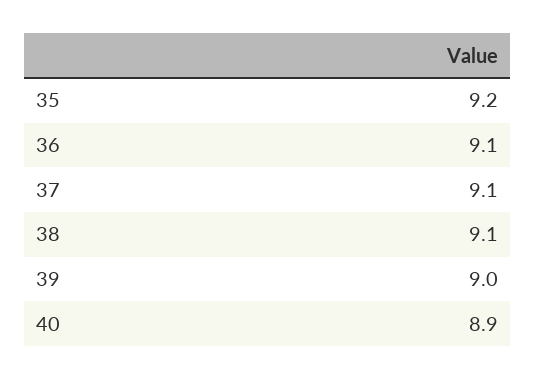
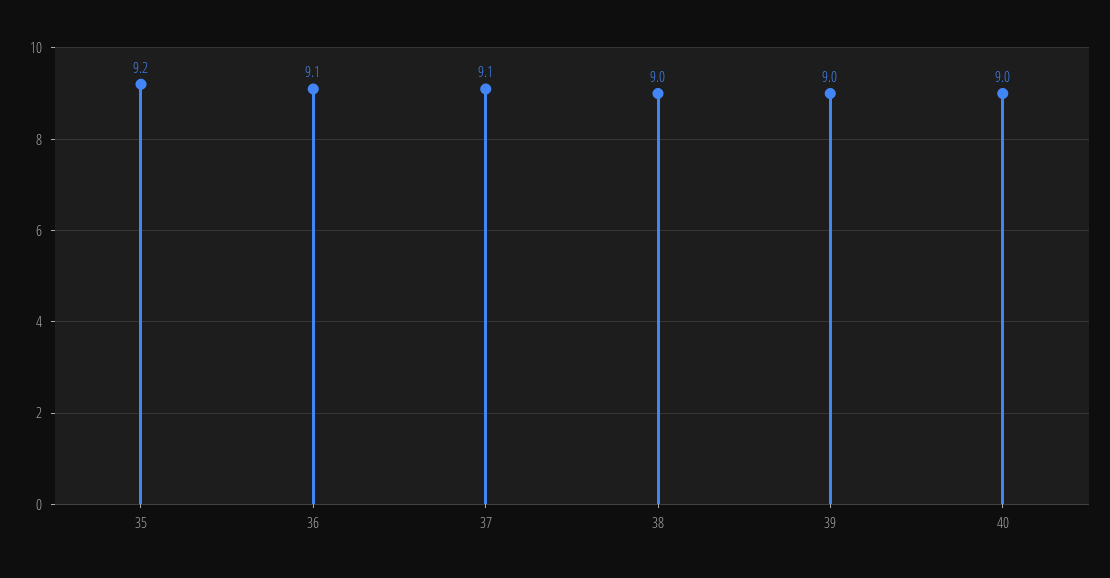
38: 9.1 -> 9
40: 8.9 -> 9

